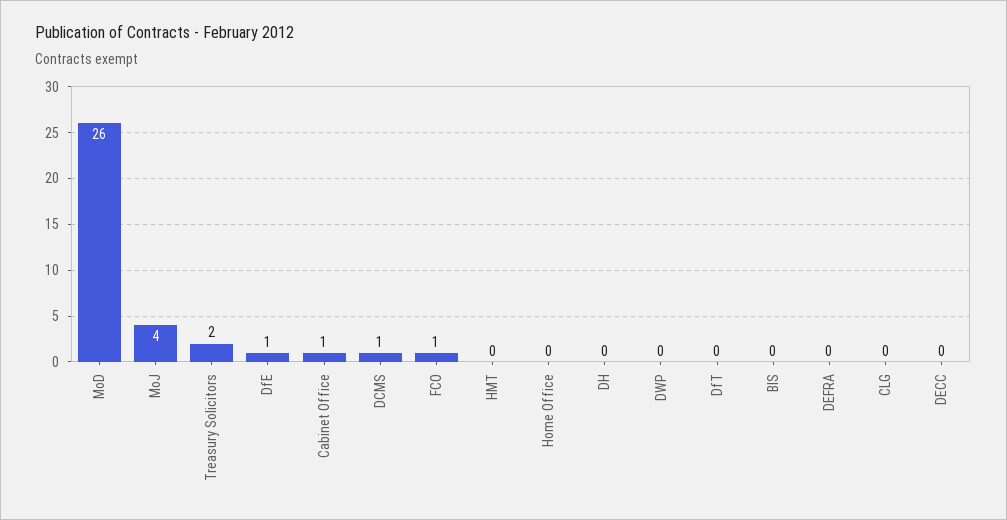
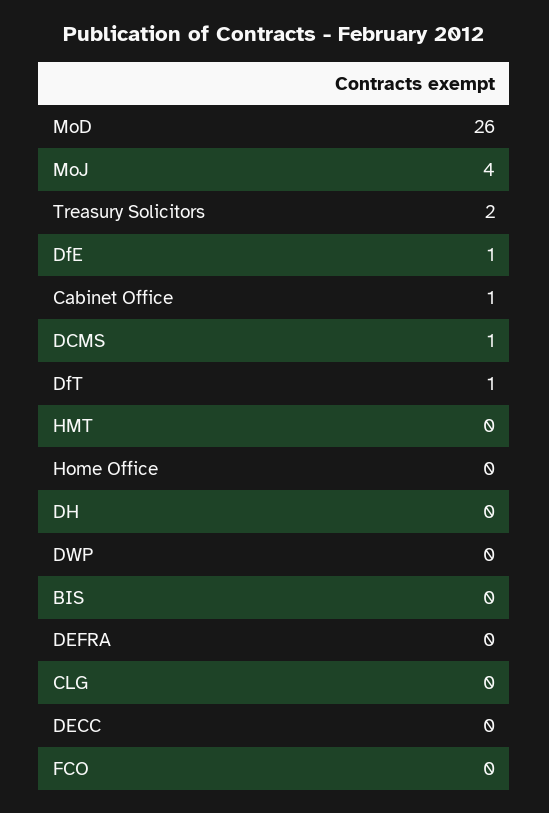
FCO: 1 -> 0
DfT: 0 -> 1

